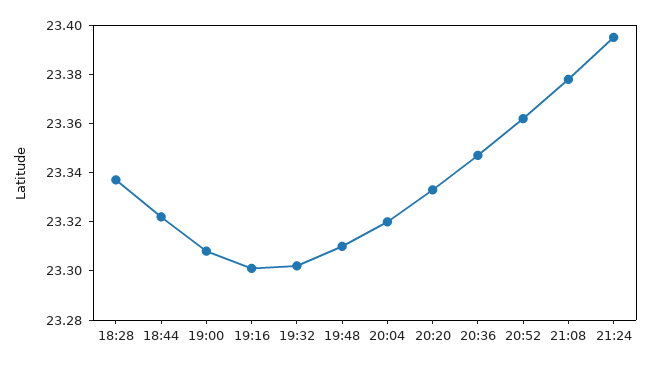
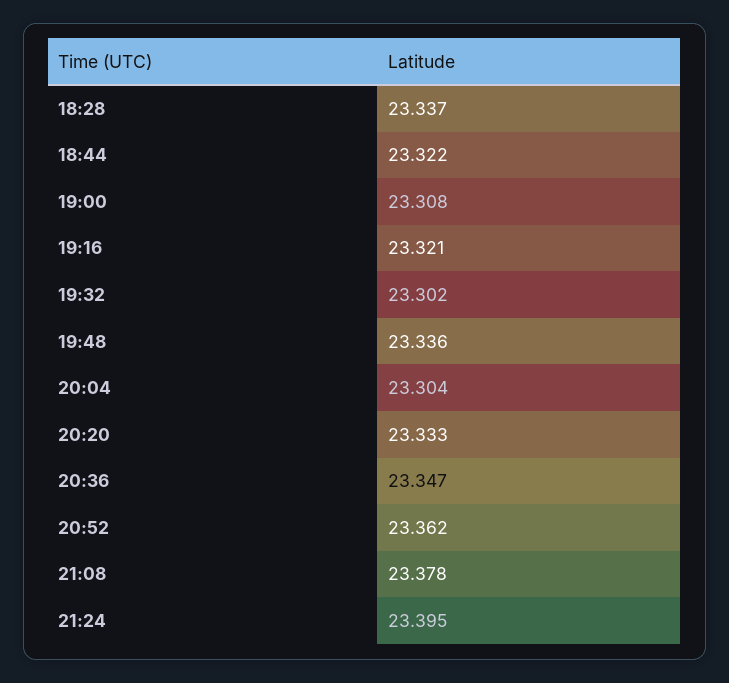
19:16: 23.3 -> 23.321
19:48: 23.31 -> 23.336
20:04: 23.32 -> 23.304

